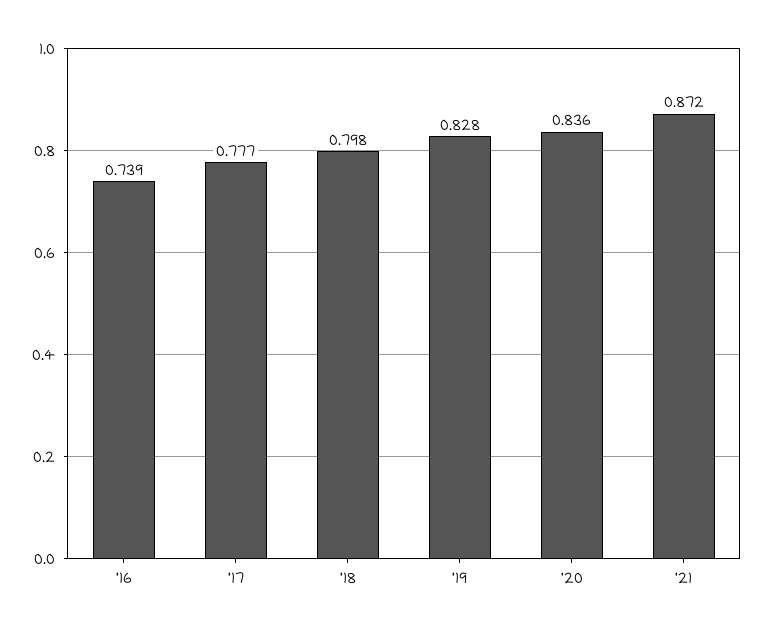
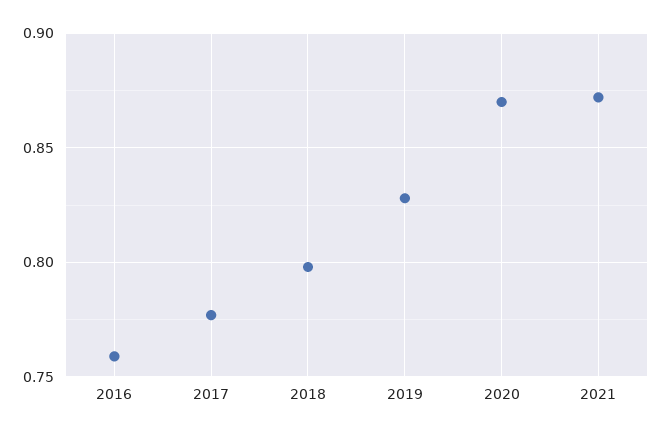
'16: 0.739 -> 0.76
'20: 0.836 -> 0.87

